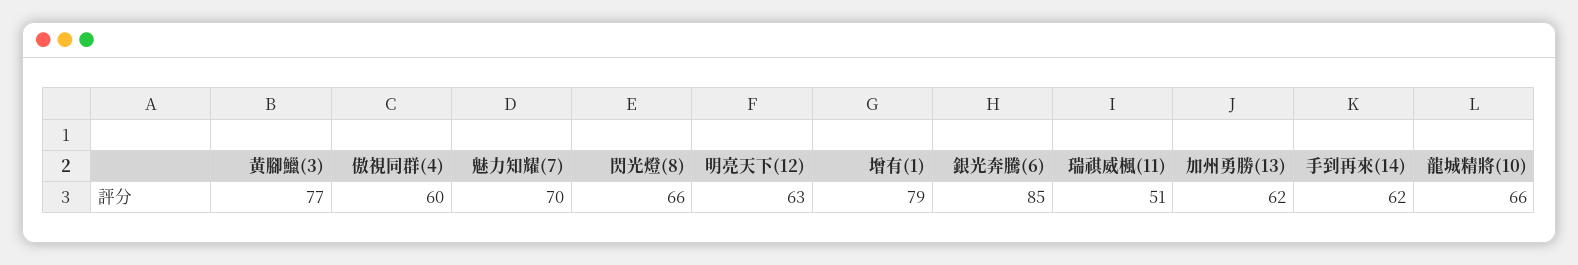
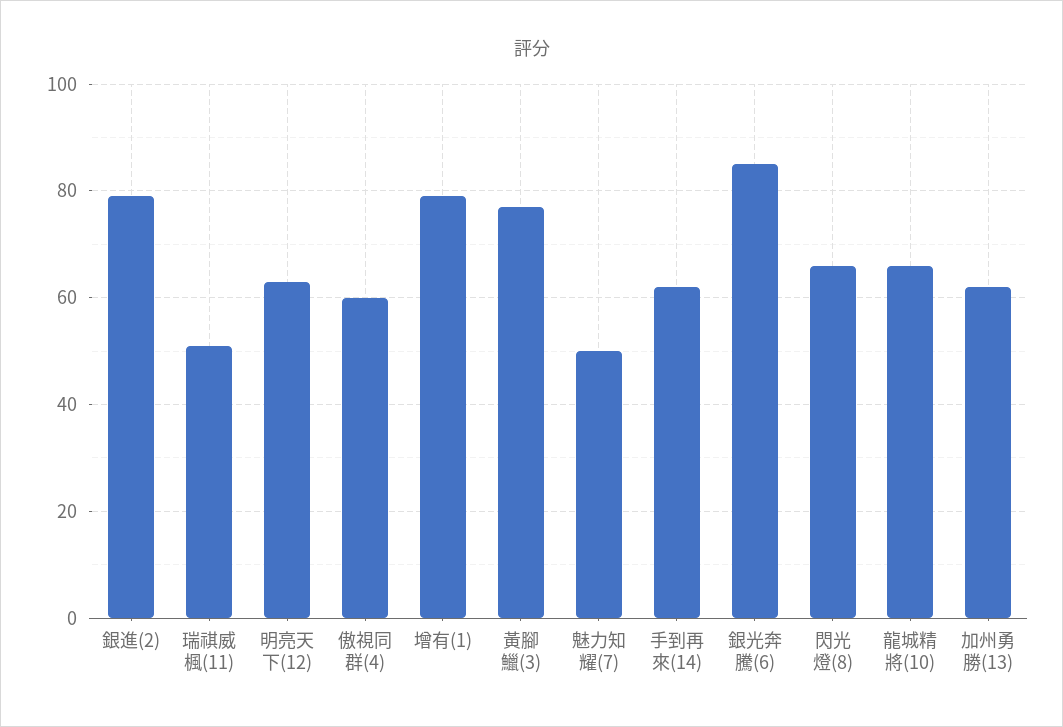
魅力知耀(7): 70 -> 50
銀進(2): none -> 80

